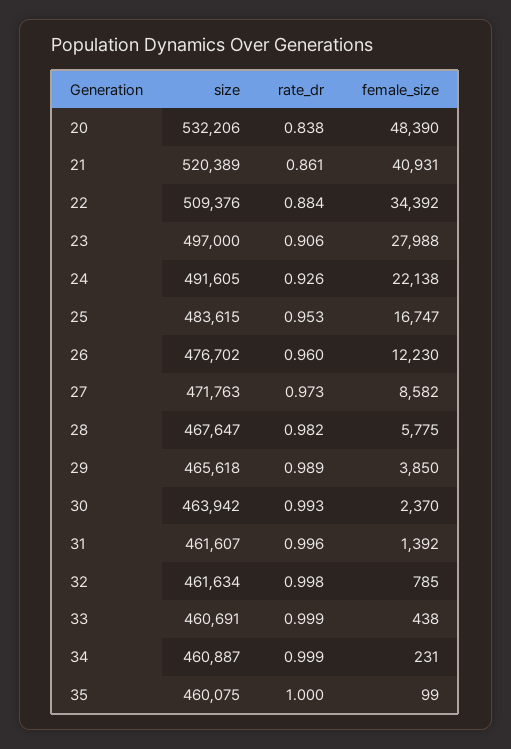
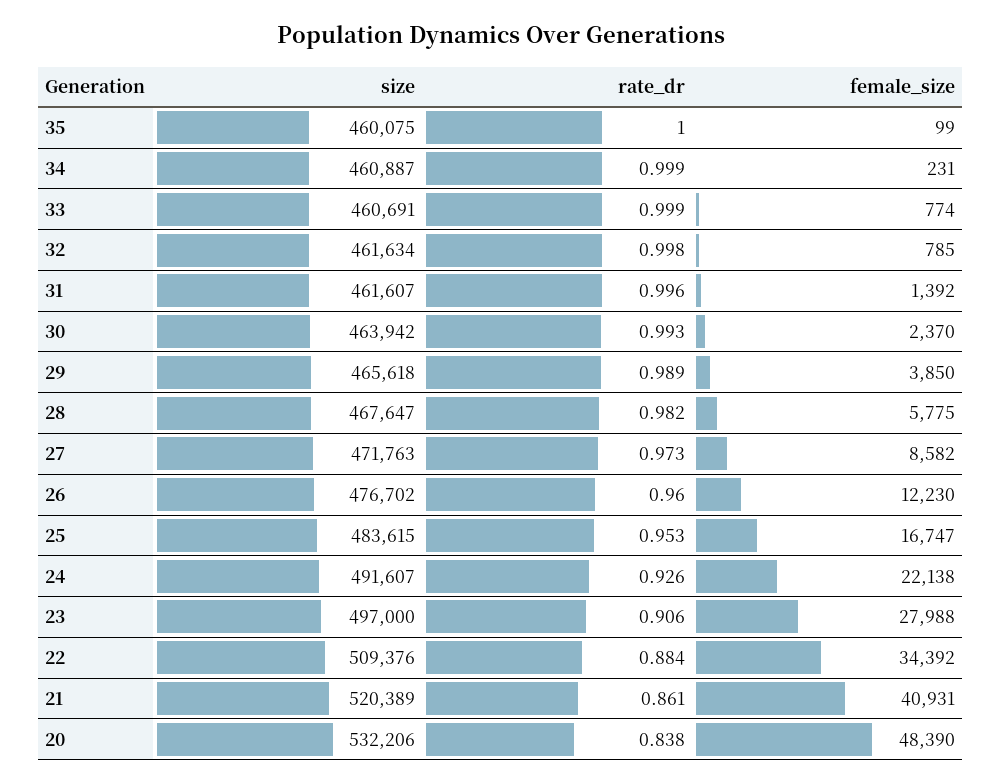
size, 24: 491605 -> 491607
female_size, 33: 438 -> 774

